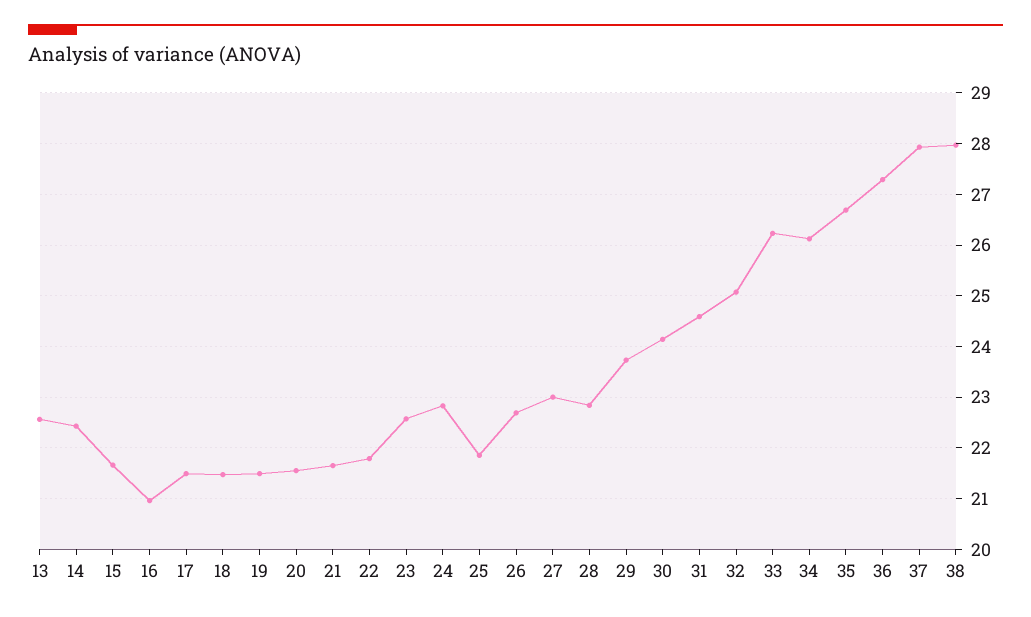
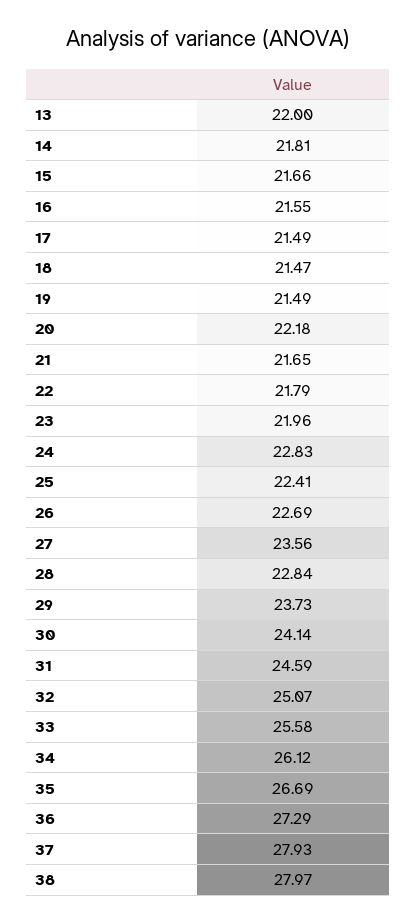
13: 22.6 -> 22
14: 22.4 -> 21.81
16: 21 -> 21.55
20: 21.6 -> 22.18
23: 22.6 -> 21.96
25: 21.8 -> 22.41
27: 23 -> 23.56
33: 26.2 -> 25.58

